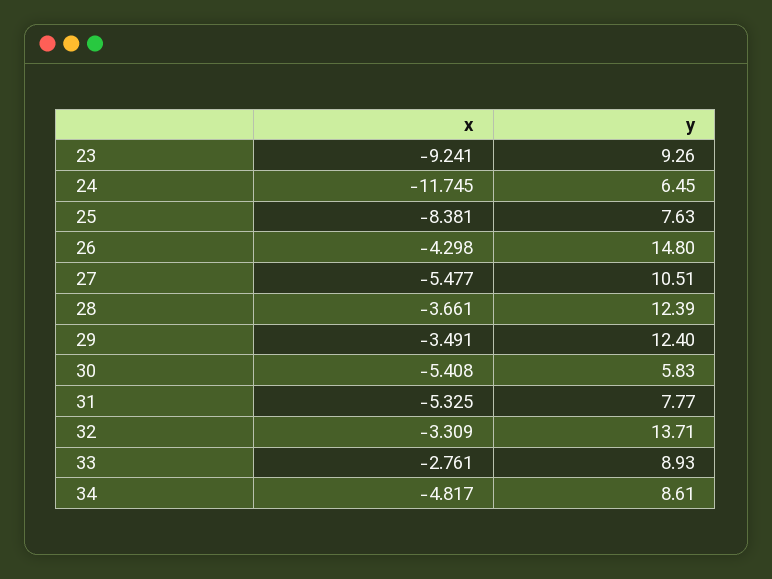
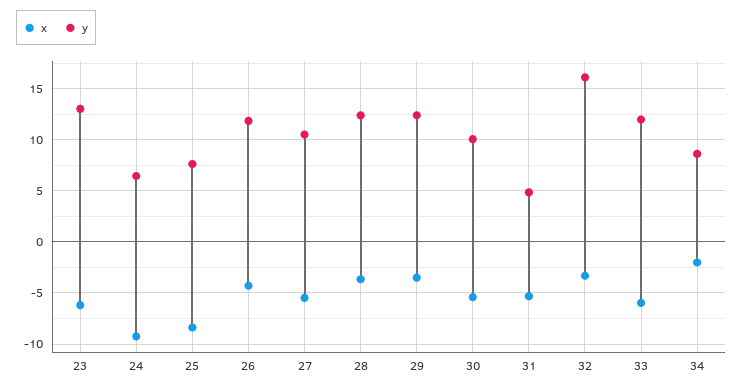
x, 23: -9.241 -> -6
y, 23: 9.26 -> 13
x, 24: -11.745 -> -9
y, 26: 14.8 -> 12
y, 30: 5.83 -> 10
y, 31: 7.77 -> 5
y, 32: 13.71 -> 16
x, 33: -2.761 -> -6
y, 33: 8.93 -> 12
x, 34: -4.817 -> -2

